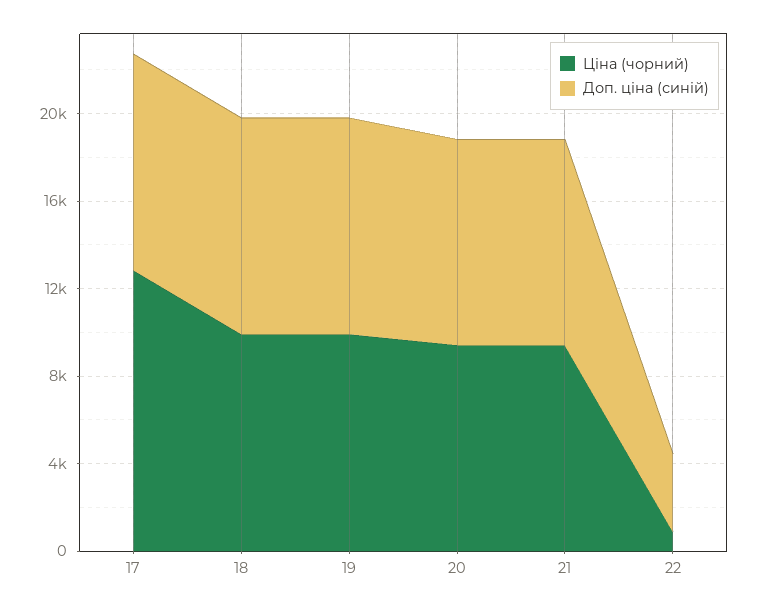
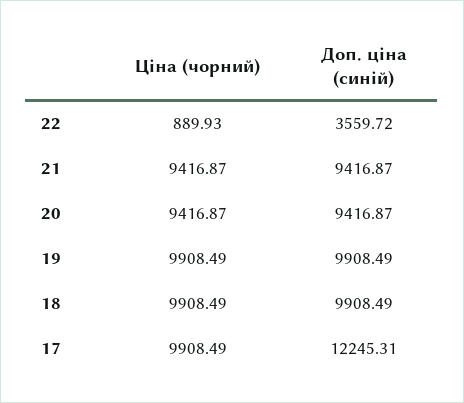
Ціна (чорний), 17: 13000 -> 9908.49
Доп. ціна (синій), 17: 10000 -> 12245.31

